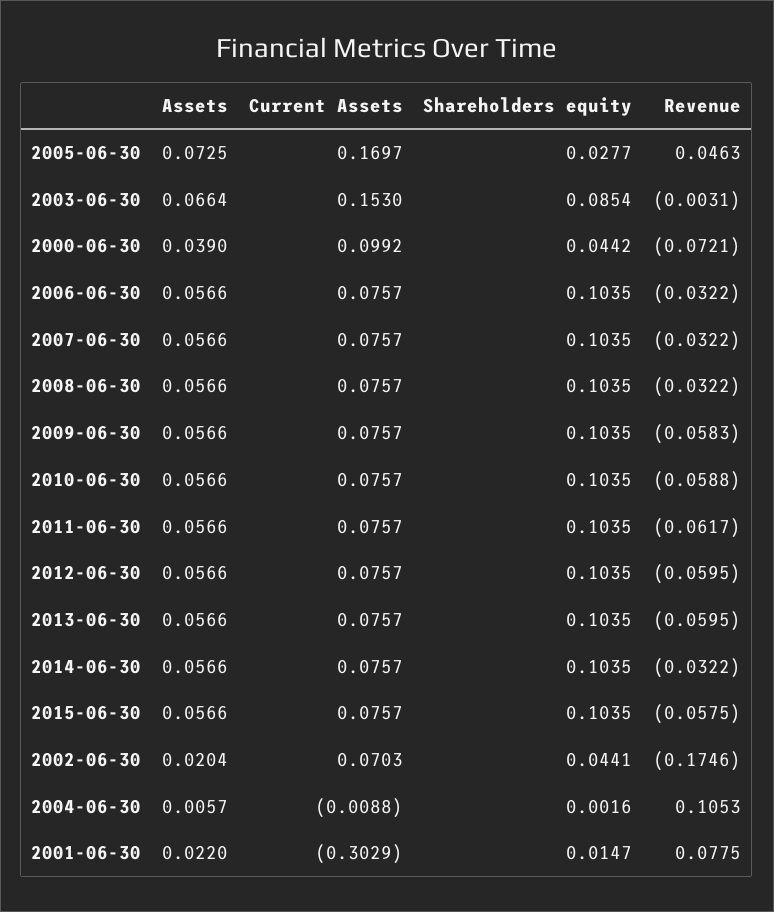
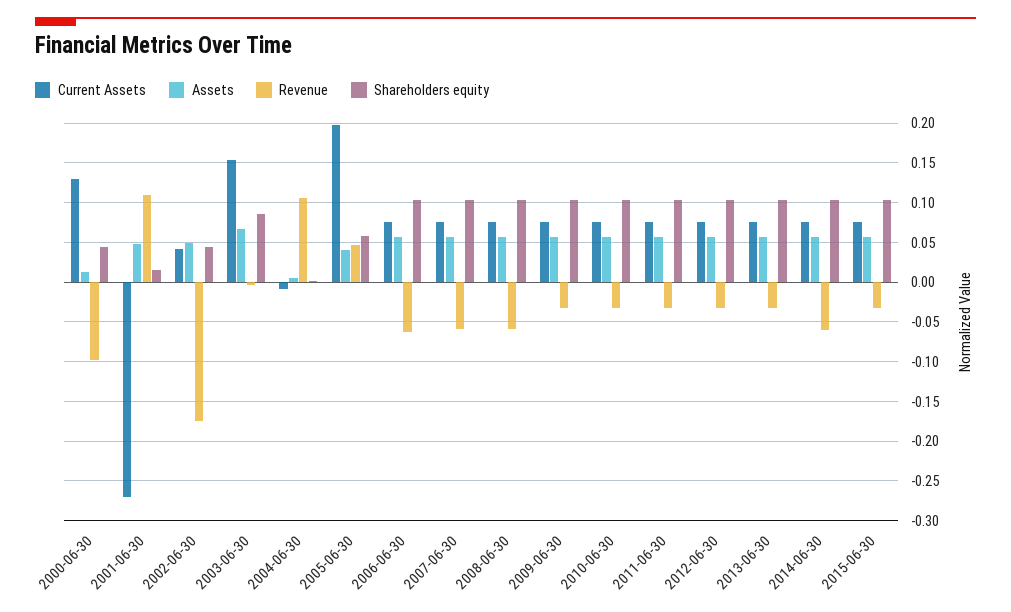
Assets, 2005-06-30: 0.0725 -> 0.04
Current Assets, 2005-06-30: 0.1697 -> 0.2
Shareholders equity, 2005-06-30: 0.0277 -> 0.06
Assets, 2000-06-30: 0.039 -> 0.01
Current Assets, 2000-06-30: 0.0992 -> 0.13
Revenue, 2000-06-30: -0.0721 -> -0.1
Revenue, 2006-06-30: -0.0322 -> -0.06
Revenue, 2007-06-30: -0.0322 -> -0.06
Revenue, 2008-06-30: -0.0322 -> -0.06
Revenue, 2009-06-30: -0.0583 -> -0.03
Revenue, 2010-06-30: -0.0588 -> -0.03
Revenue, 2011-06-30: -0.0617 -> -0.03
Revenue, 2012-06-30: -0.0595 -> -0.03
Revenue, 2013-06-30: -0.0595 -> -0.03
Revenue, 2014-06-30: -0.0322 -> -0.06
Revenue, 2015-06-30: -0.0575 -> -0.03
Assets, 2002-06-30: 0.0204 -> 0.05
Current Assets, 2002-06-30: 0.0703 -> 0.04
Assets, 2001-06-30: 0.022 -> 0.05
Current Assets, 2001-06-30: -0.3029 -> -0.27
Revenue, 2001-06-30: 0.0775 -> 0.11

